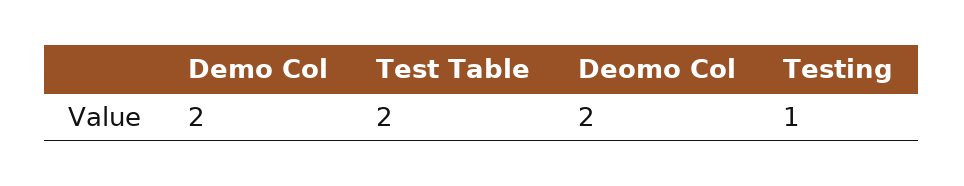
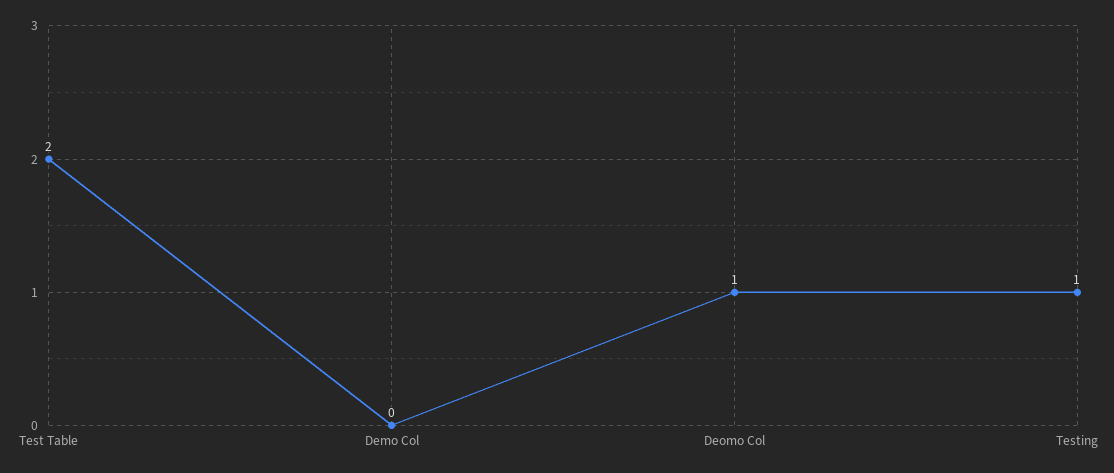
Demo Col: 2 -> 0
Deomo Col: 2 -> 1

